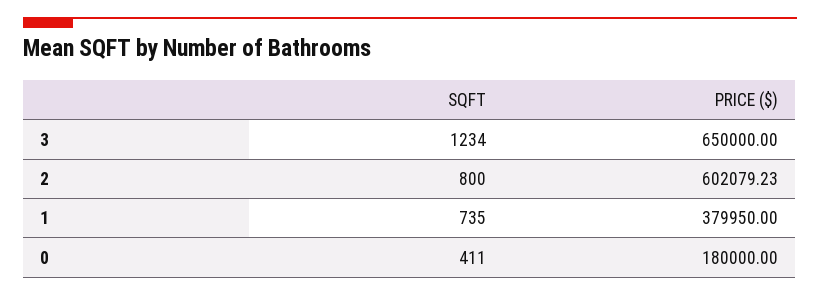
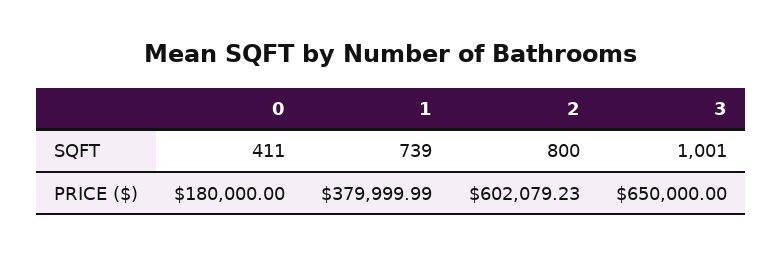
SQFT, 3: 1234 -> 1001
SQFT, 1: 735 -> 739
PRICE ($), 1: 379950 -> 379999.99

